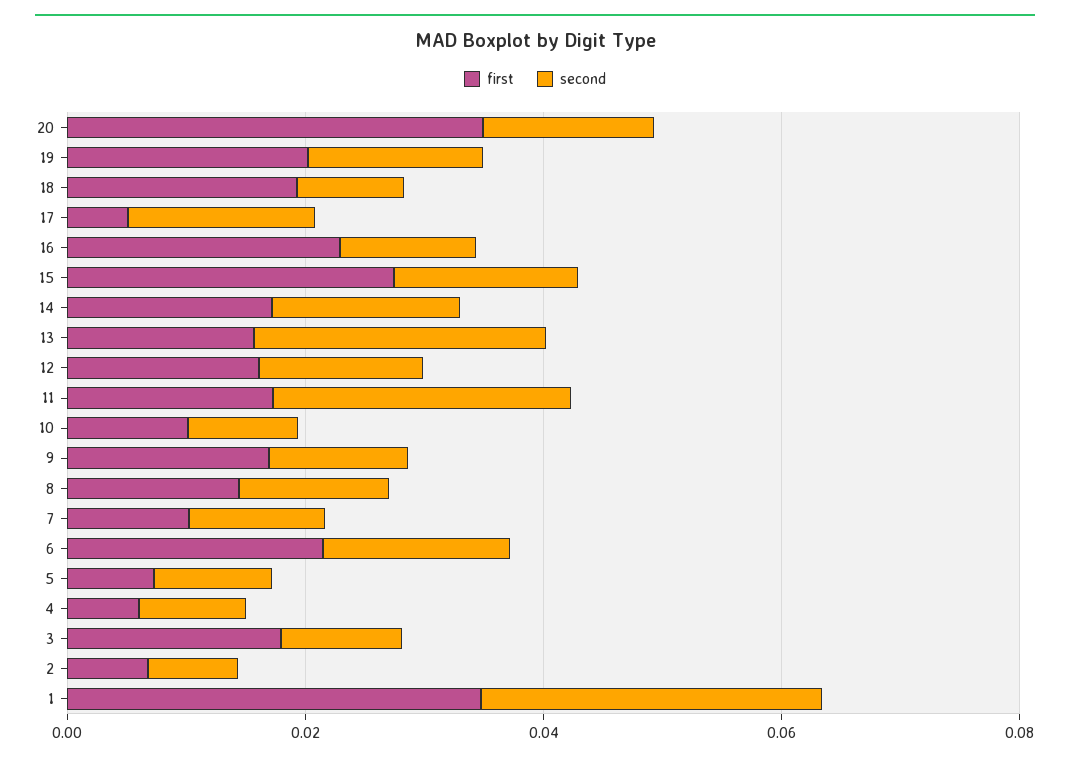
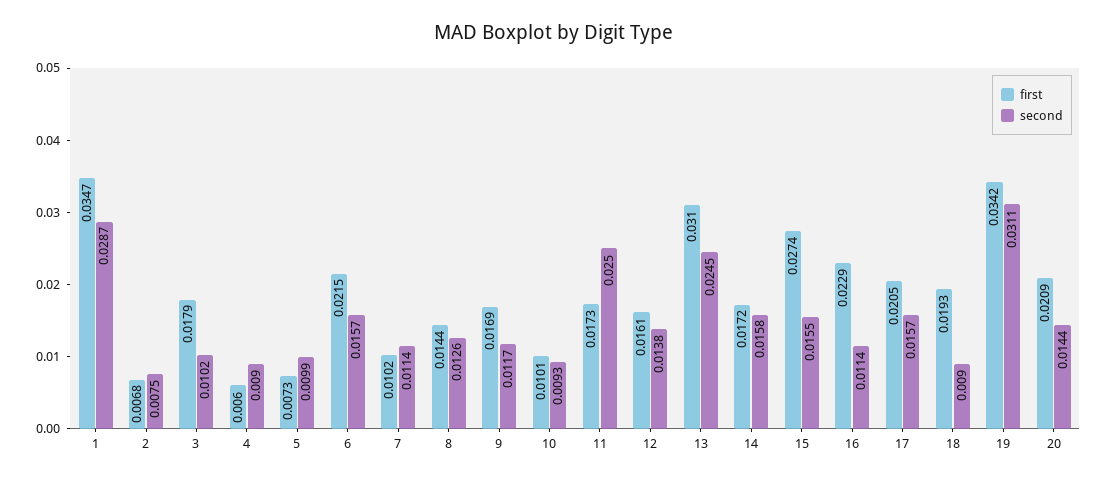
first, 20: 0.035 -> 0.0209
first, 19: 0.02 -> 0.0342
second, 19: 0.015 -> 0.0311
first, 17: 0.005 -> 0.0205
first, 13: 0.015 -> 0.031

